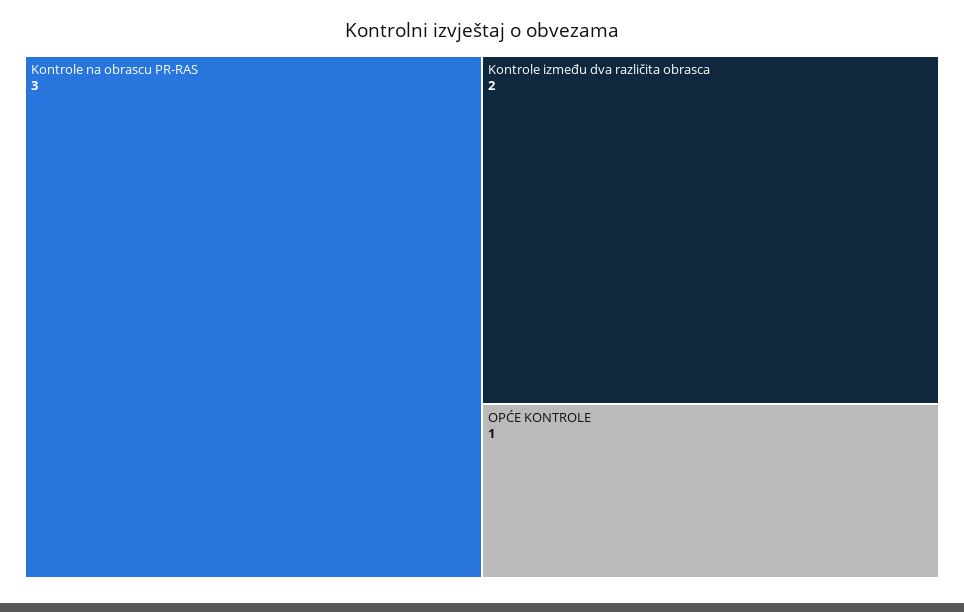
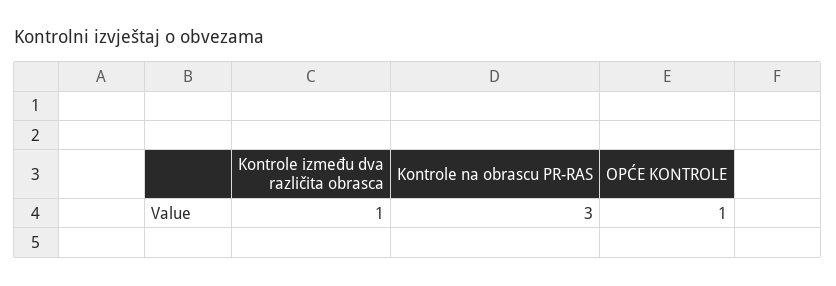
Kontrole između dva različita obrasca: 2 -> 1

